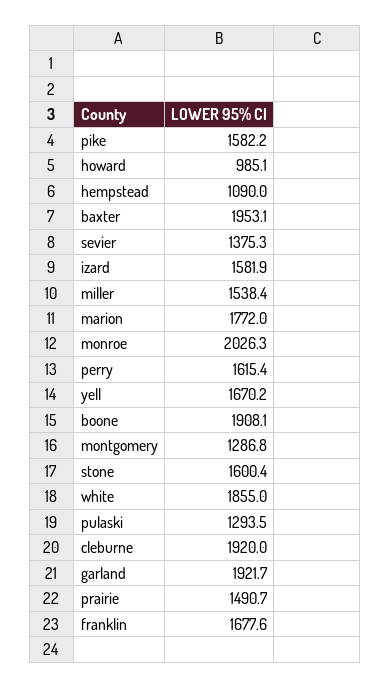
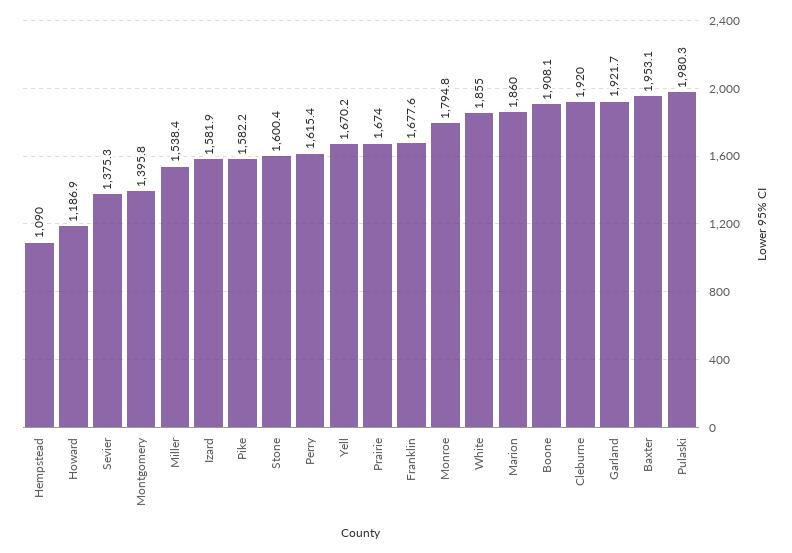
howard: 985.1 -> 1186.9
marion: 1772 -> 1860
monroe: 2026.3 -> 1794.8
montgomery: 1286.8 -> 1395.8
pulaski: 1293.5 -> 1980.3
prairie: 1490.7 -> 1674

